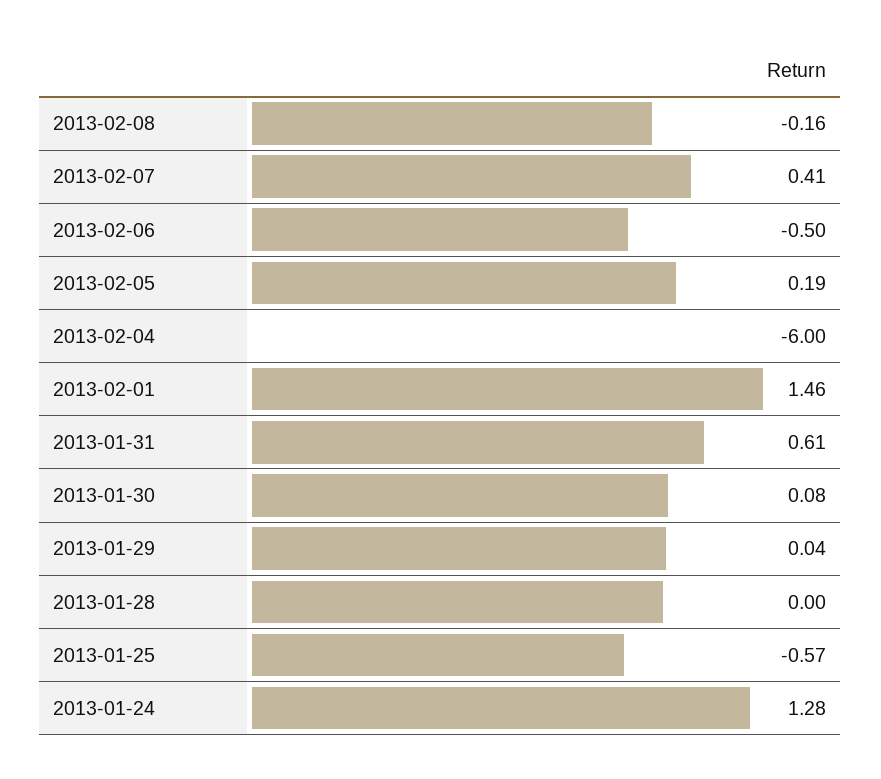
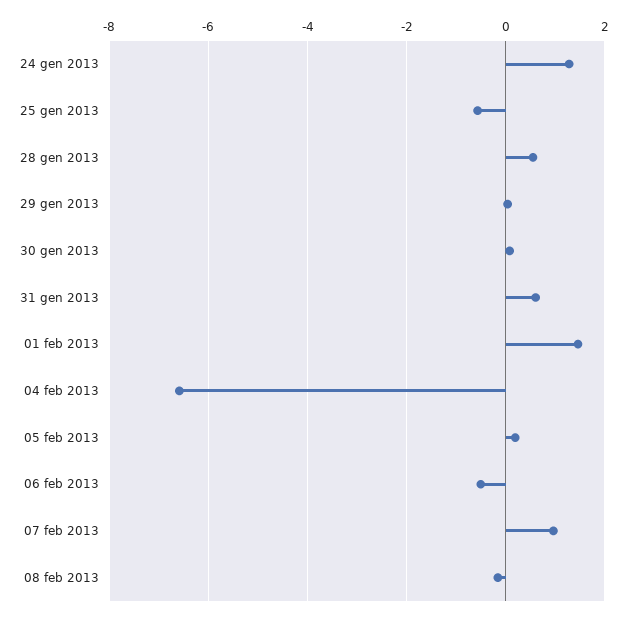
2013-02-07: 0.41 -> 1
2013-02-04: -6 -> -6.6
2013-01-28: 0 -> 0.6

